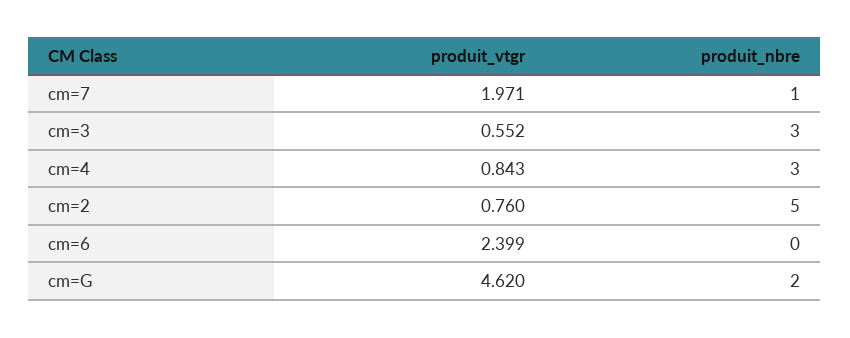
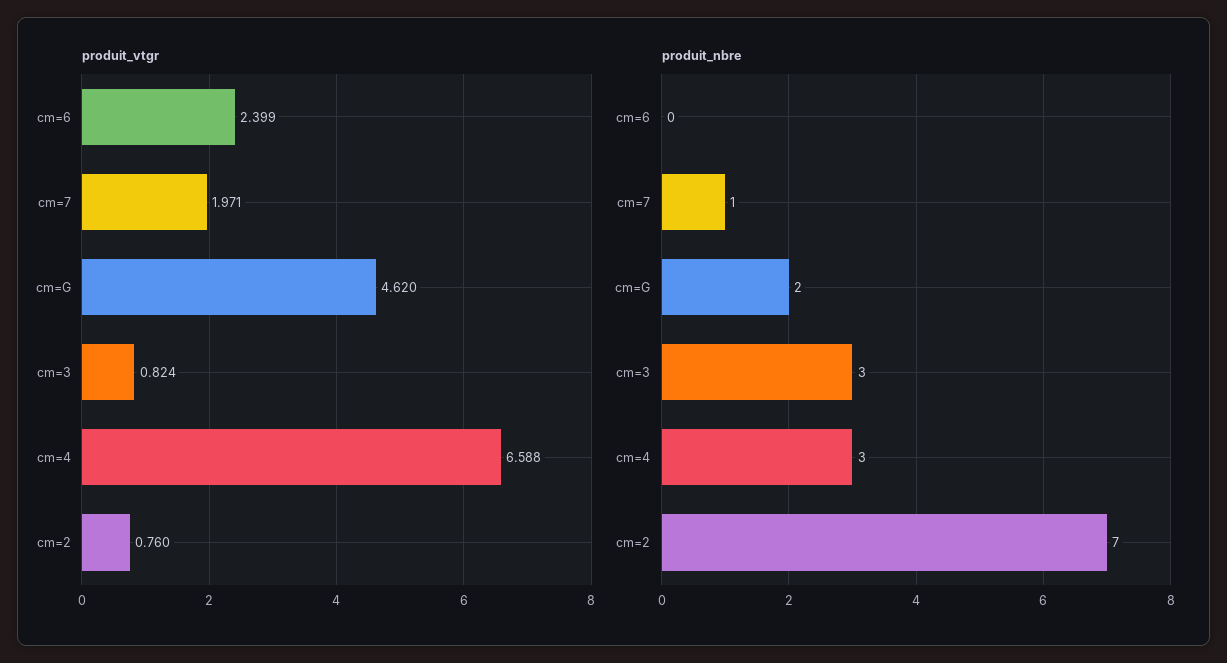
produit_vtgr, cm=3: 0.552 -> 0.824
produit_vtgr, cm=4: 0.843 -> 6.588
produit_nbre, cm=2: 5 -> 7

